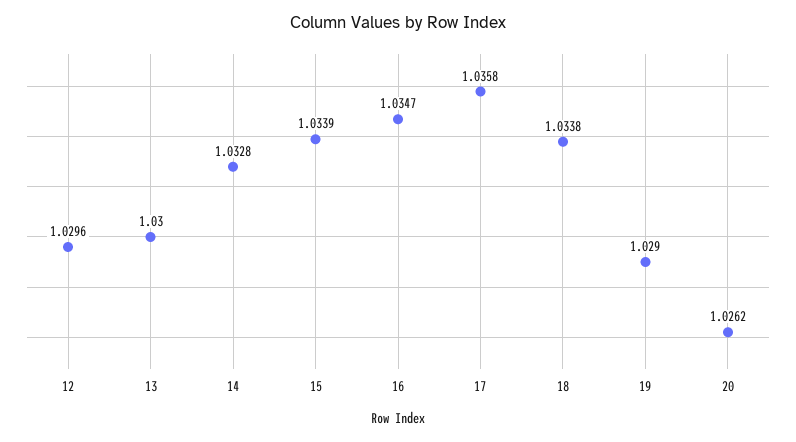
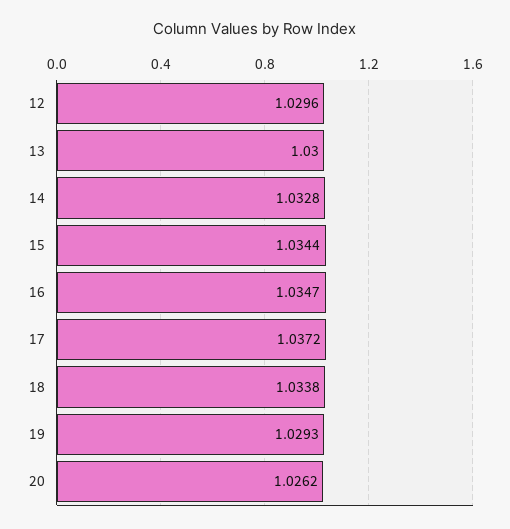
15: 1.0339 -> 1.0344
17: 1.0358 -> 1.0372
19: 1.029 -> 1.0293

